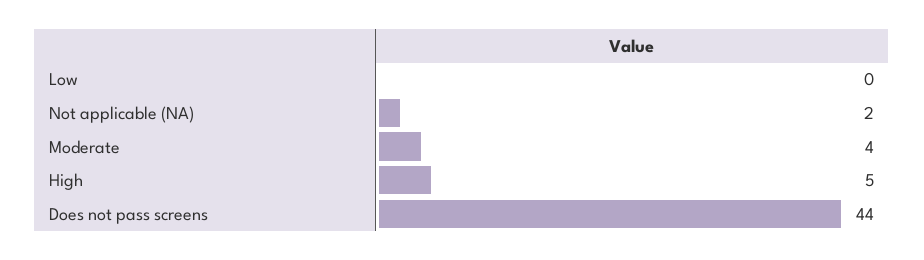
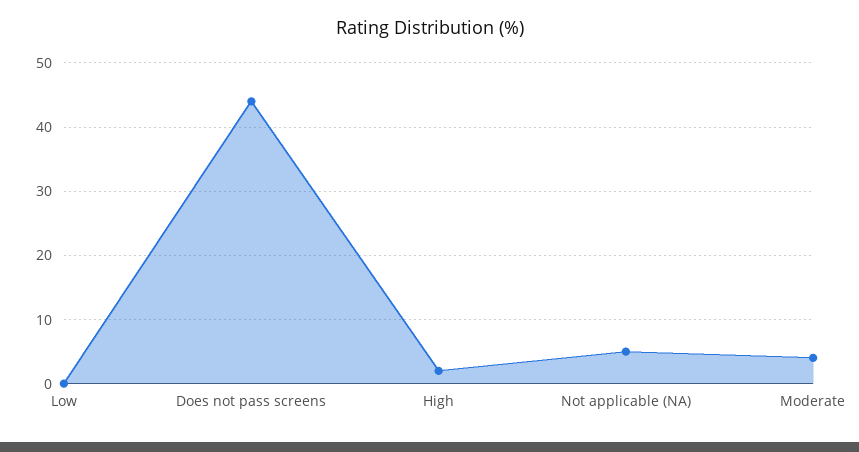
Not applicable (NA): 2 -> 5
High: 5 -> 2

